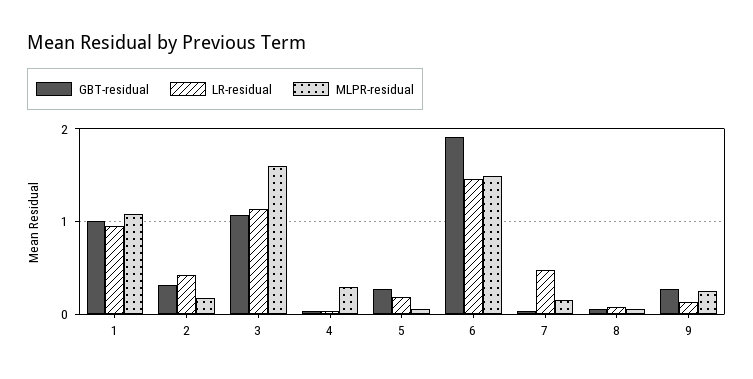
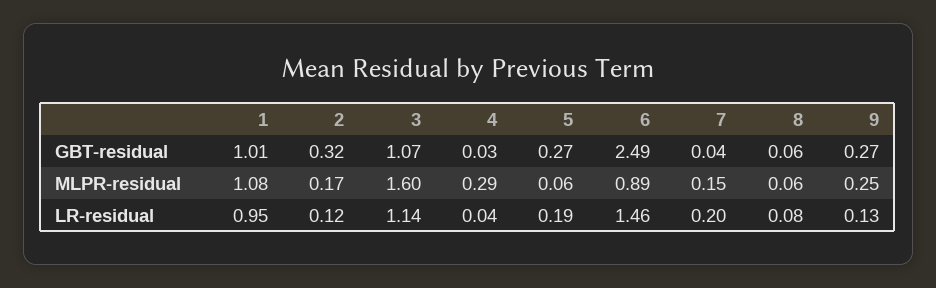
LR-residual, 2: 0.4 -> 0.12
GBT-residual, 6: 1.9 -> 2.49
MLPR-residual, 6: 1.5 -> 0.89
LR-residual, 7: 0.5 -> 0.2

